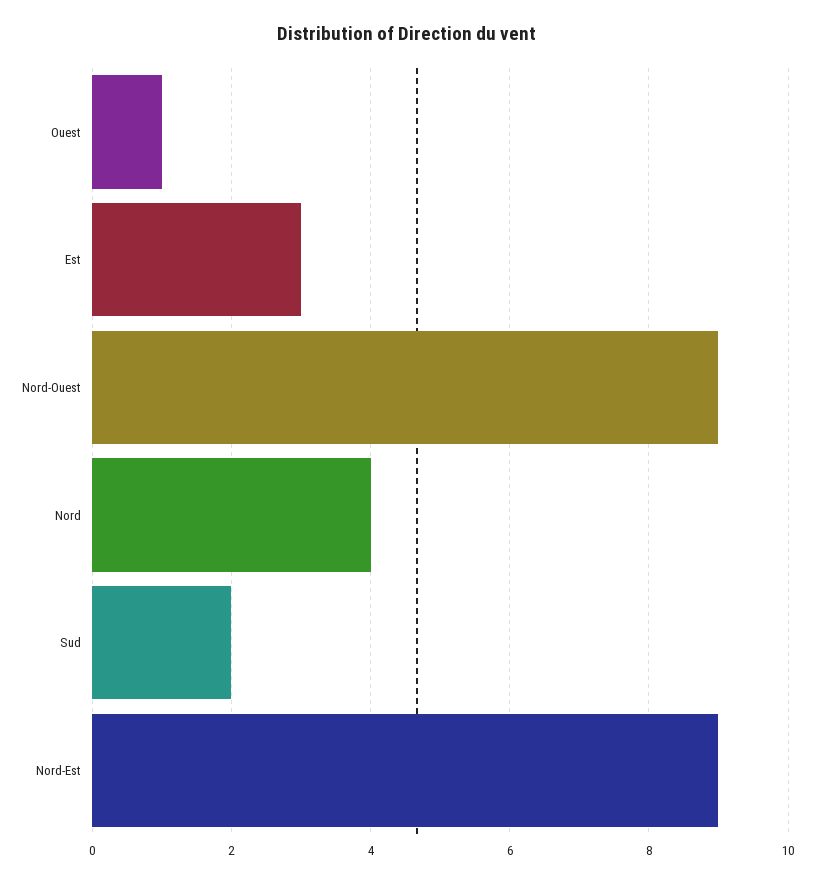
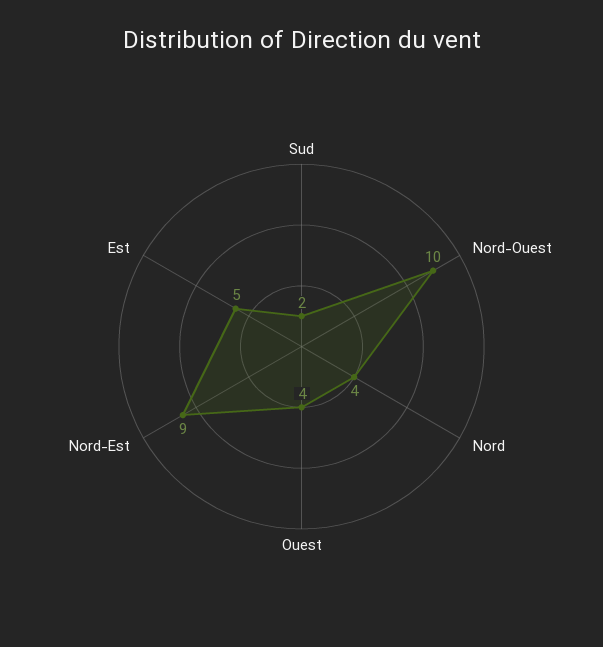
Ouest: 1 -> 4
Est: 3 -> 5
Nord-Ouest: 9 -> 10

